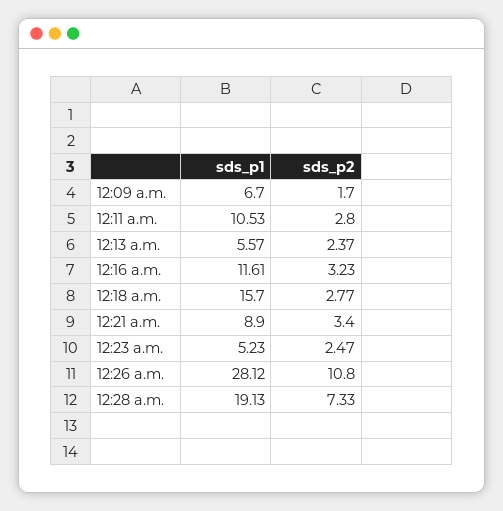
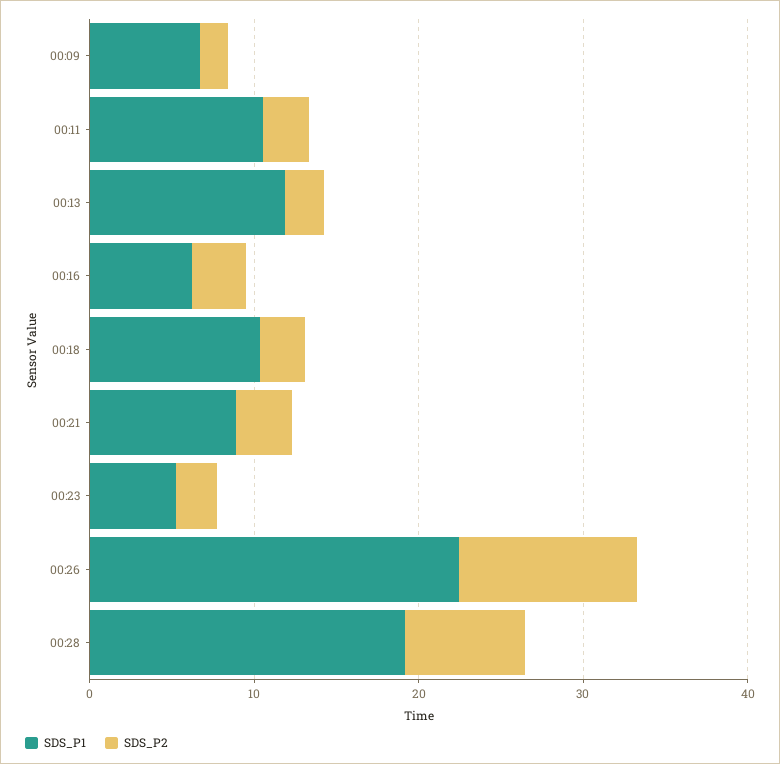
sds_p1, 12:13 a.m.: 5.57 -> 12
sds_p1, 12:16 a.m.: 11.61 -> 6
sds_p1, 12:18 a.m.: 15.7 -> 10
sds_p1, 12:26 a.m.: 28.12 -> 22

